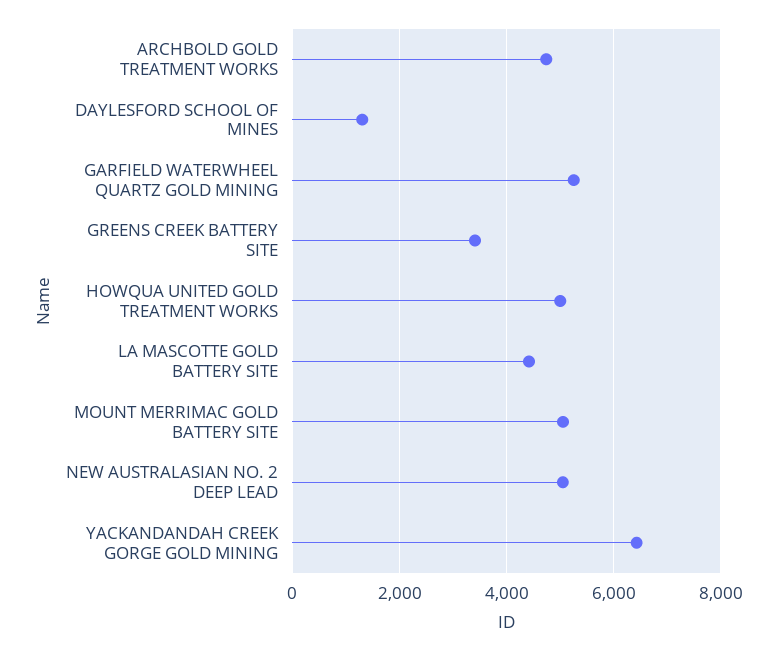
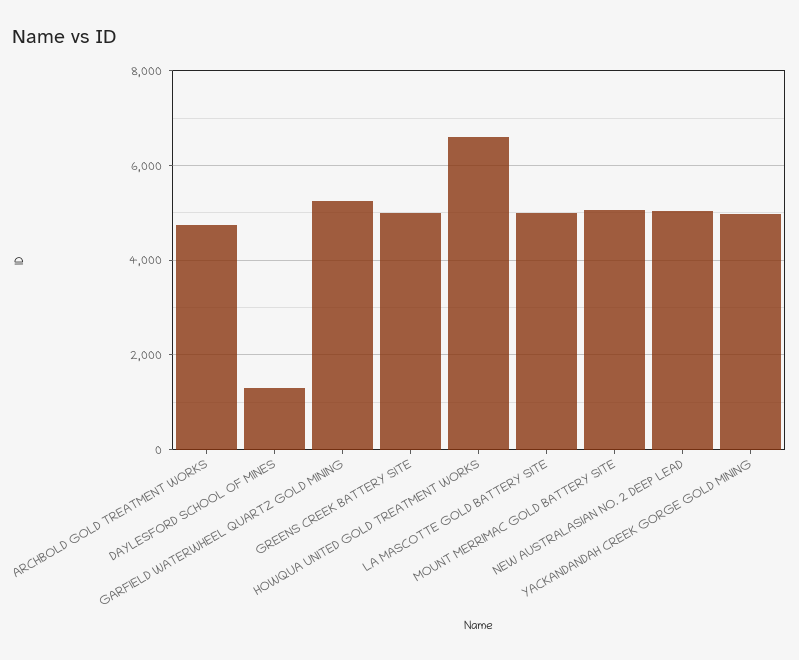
GREENS CREEK BATTERY SITE: 3400 -> 5000
HOWQUA UNITED GOLD TREATMENT WORKS: 5000 -> 6600
LA MASCOTTE GOLD BATTERY SITE: 4400 -> 5000
YACKANDANDAH CREEK GORGE GOLD MINING: 6400 -> 5000

